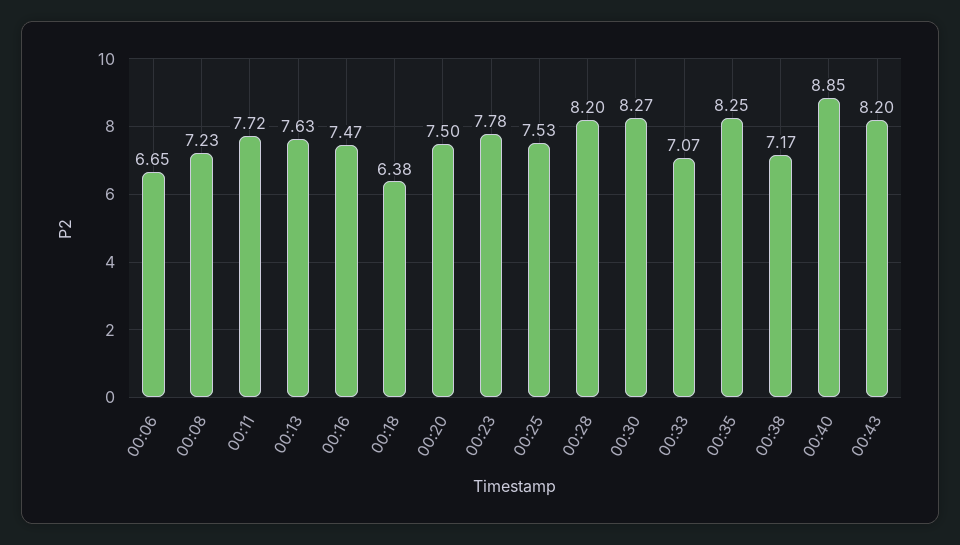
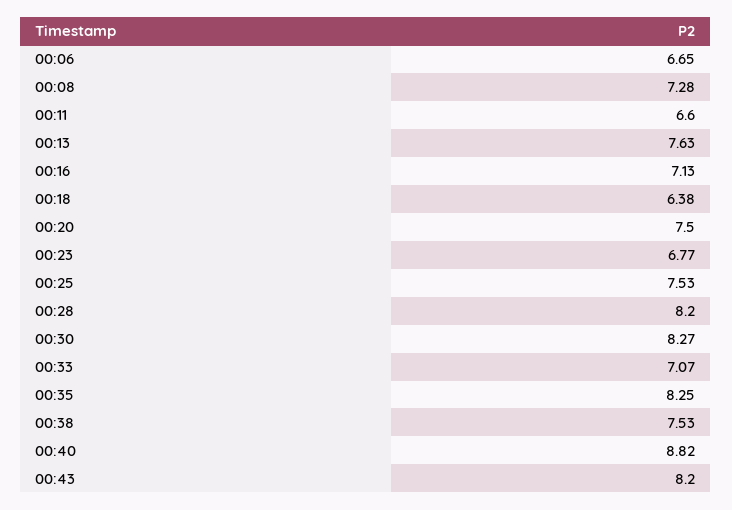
00:08: 7.23 -> 7.28
00:11: 7.72 -> 6.6
00:16: 7.47 -> 7.13
00:23: 7.78 -> 6.77
00:38: 7.17 -> 7.53
00:40: 8.85 -> 8.82

